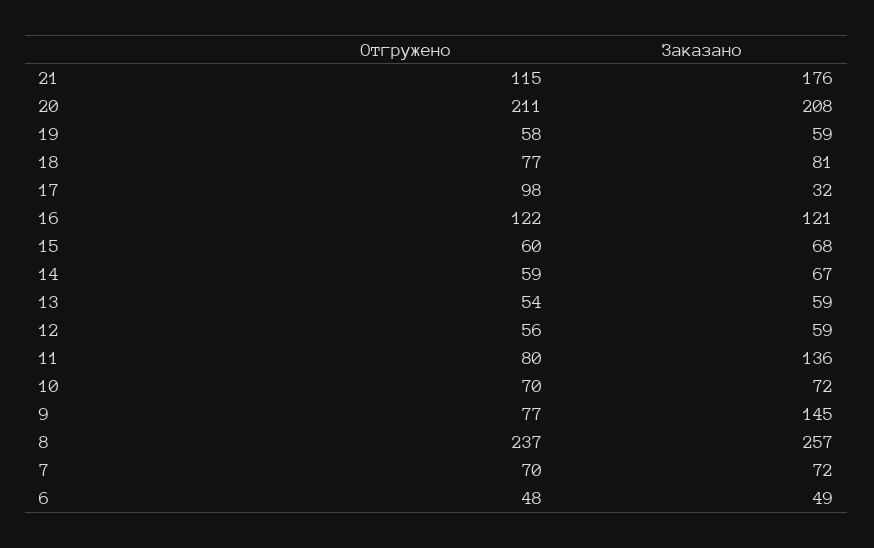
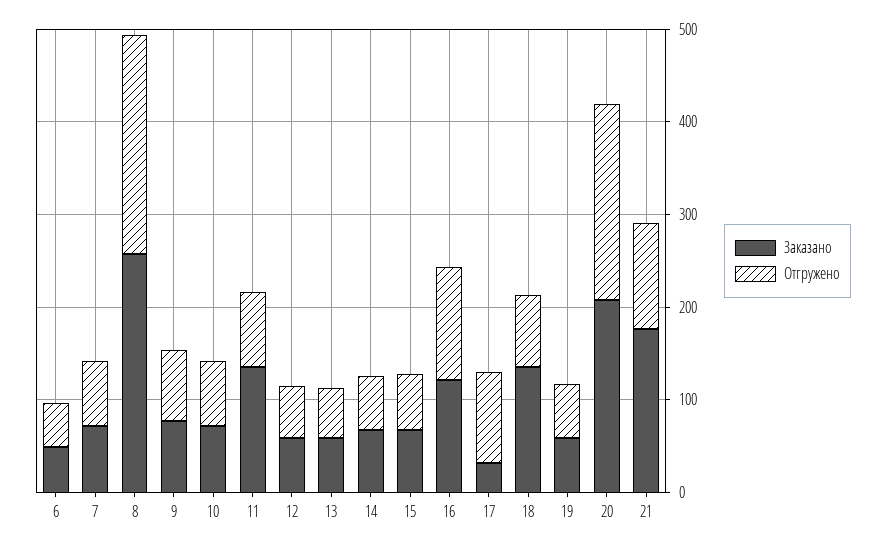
Заказано, 18: 81 -> 140
Заказано, 9: 145 -> 80

